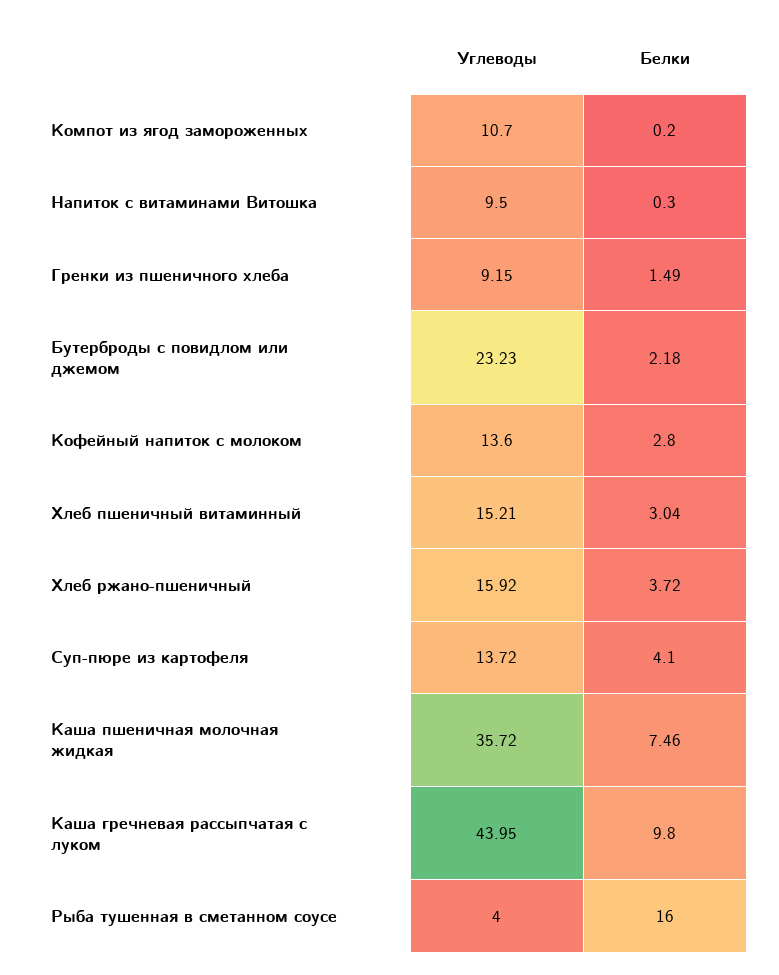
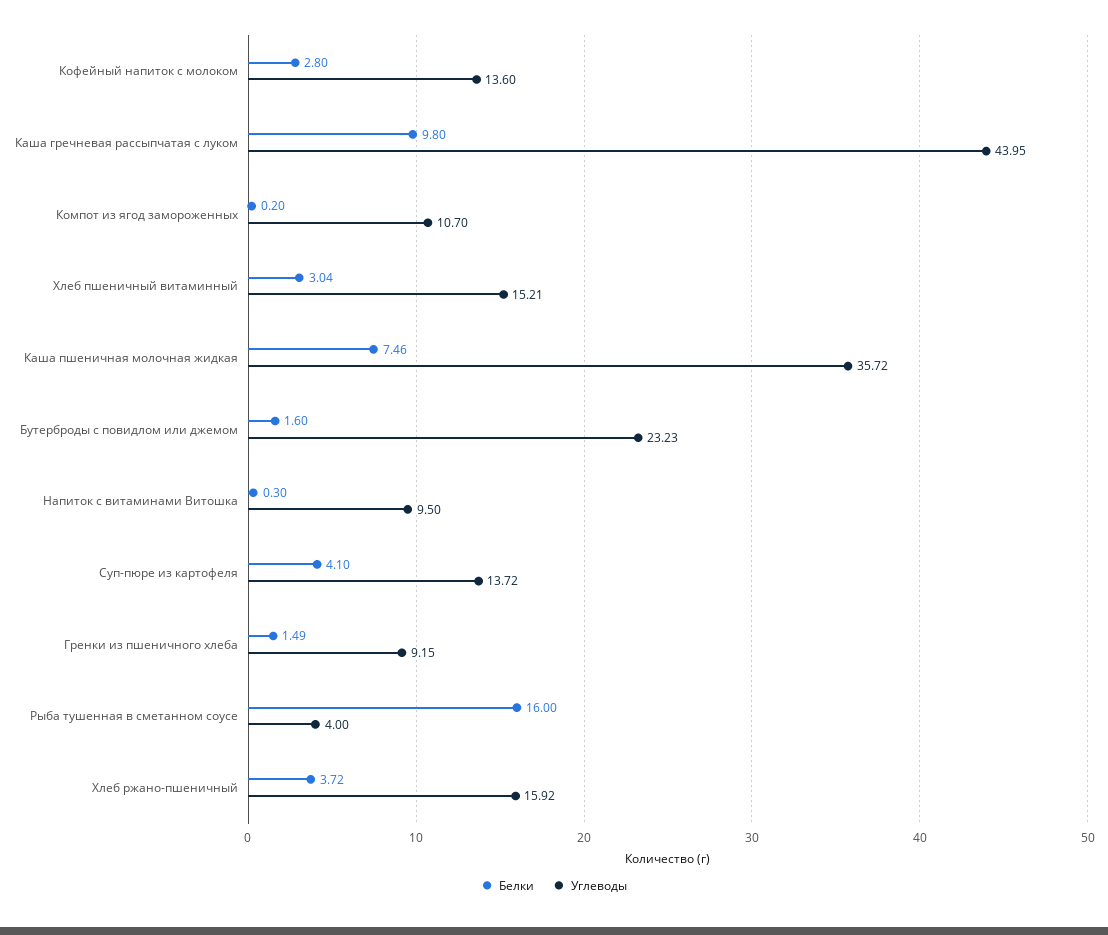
Белки, Бутерброды с повидлом или джемом: 2.18 -> 1.6

